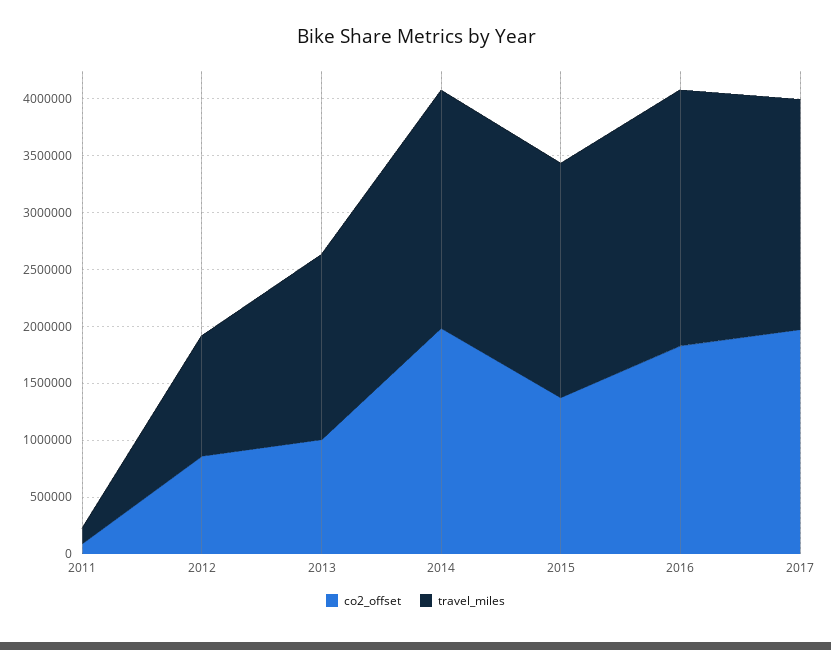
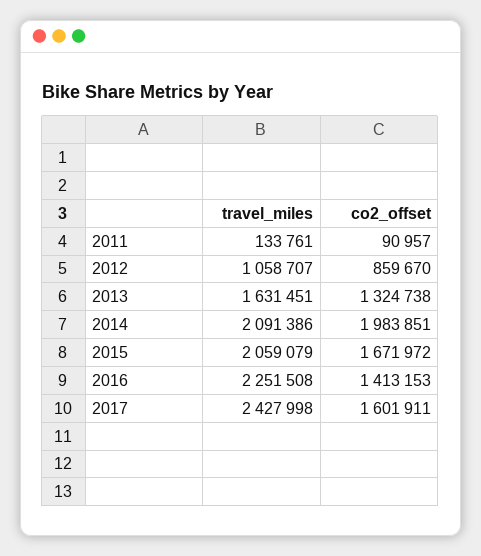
co2_offset, 2013: 1000000 -> 1324738
co2_offset, 2015: 1400000 -> 1671972
co2_offset, 2016: 1800000 -> 1413153
co2_offset, 2017: 2000000 -> 1601911
travel_miles, 2017: 2000000 -> 2427998

